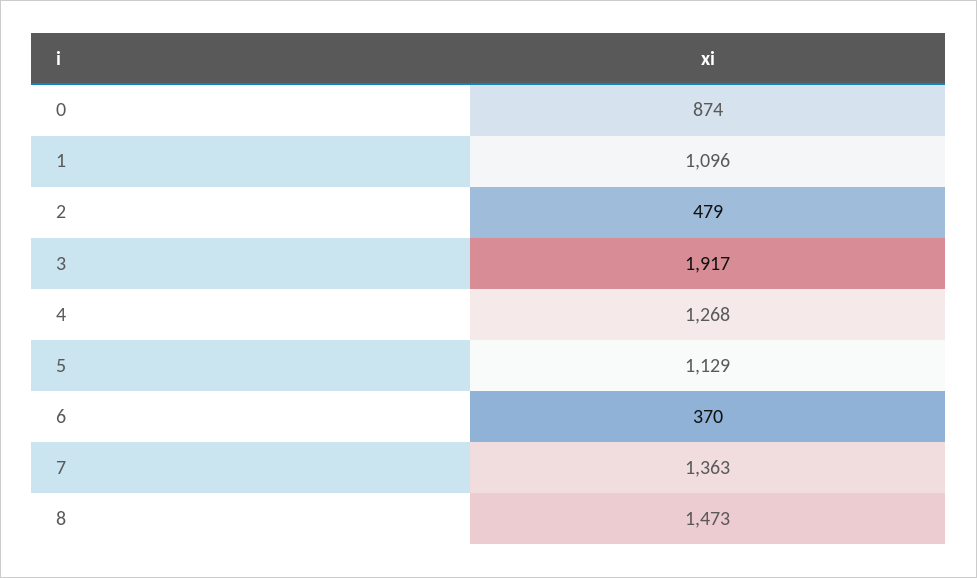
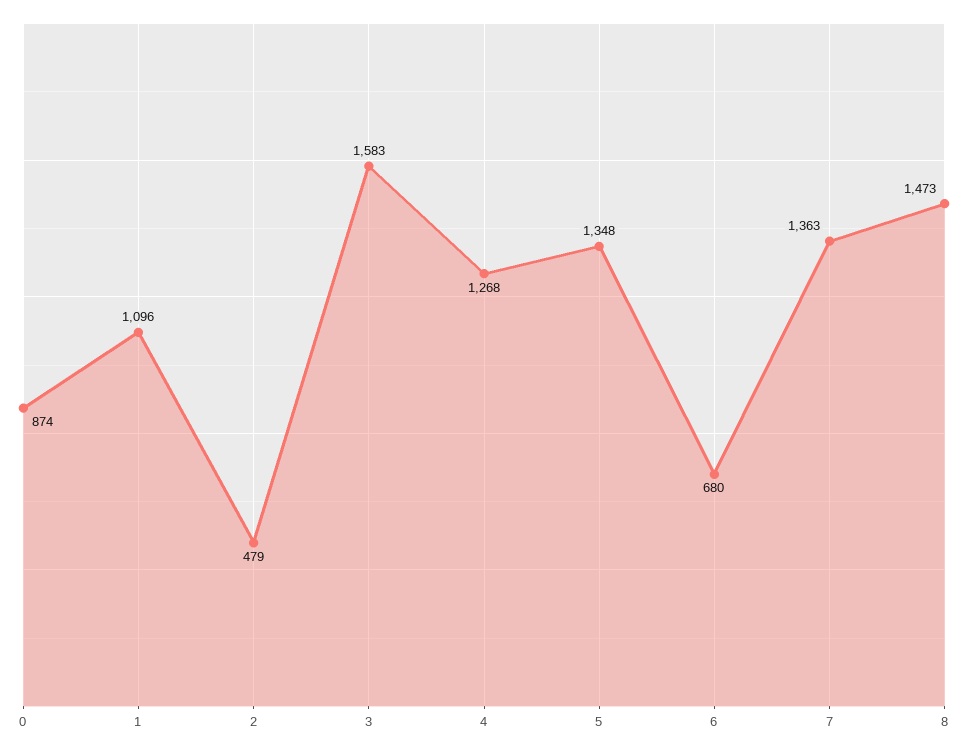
3: 1917 -> 1583
5: 1129 -> 1348
6: 370 -> 680

